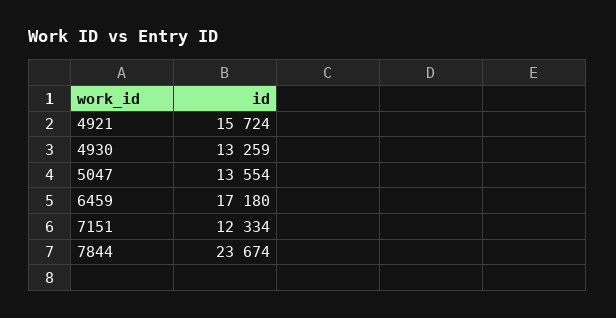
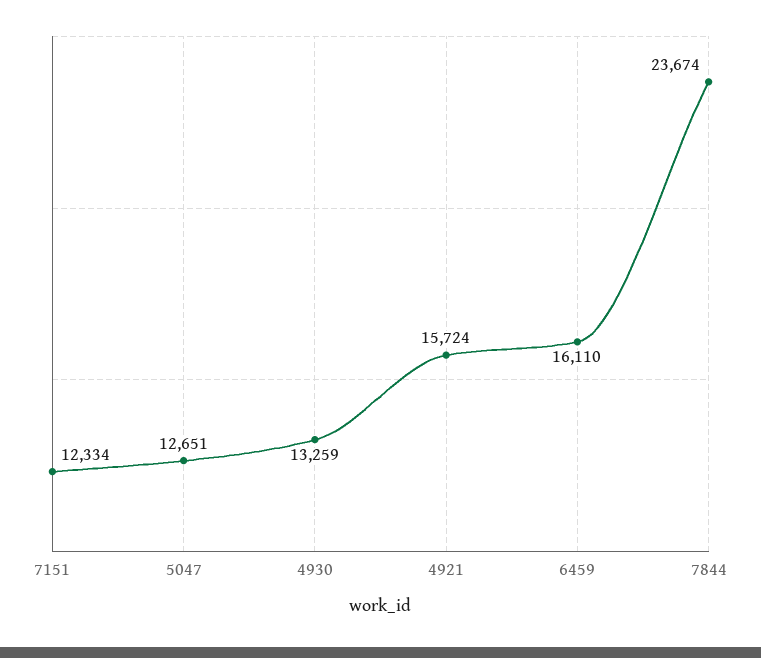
5047: 13554 -> 12651
6459: 17180 -> 16110

